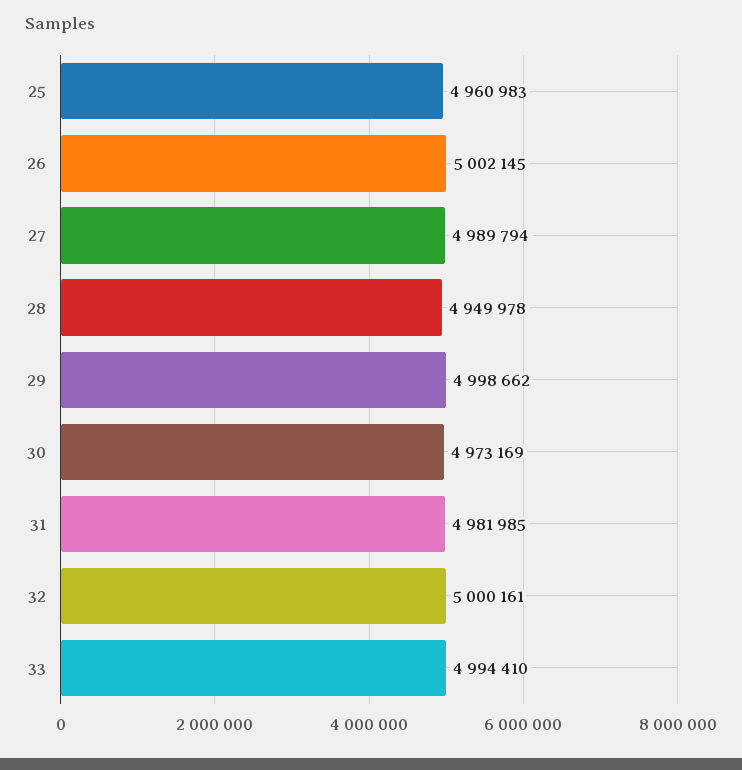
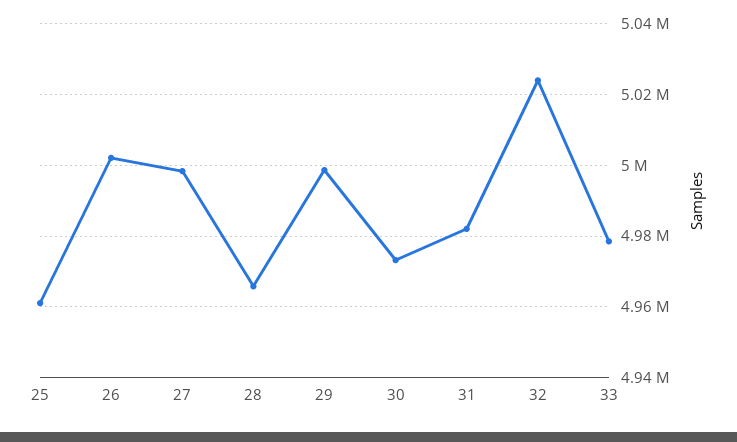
27: 4989794 -> 4998000
28: 4949978 -> 4966000
32: 5000161 -> 5024000
33: 4994410 -> 4978000

